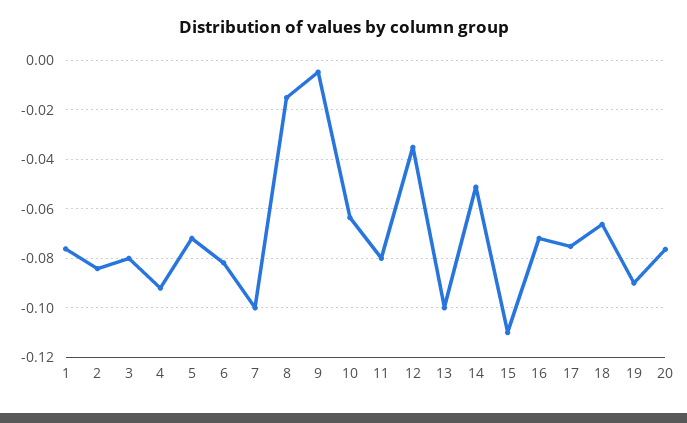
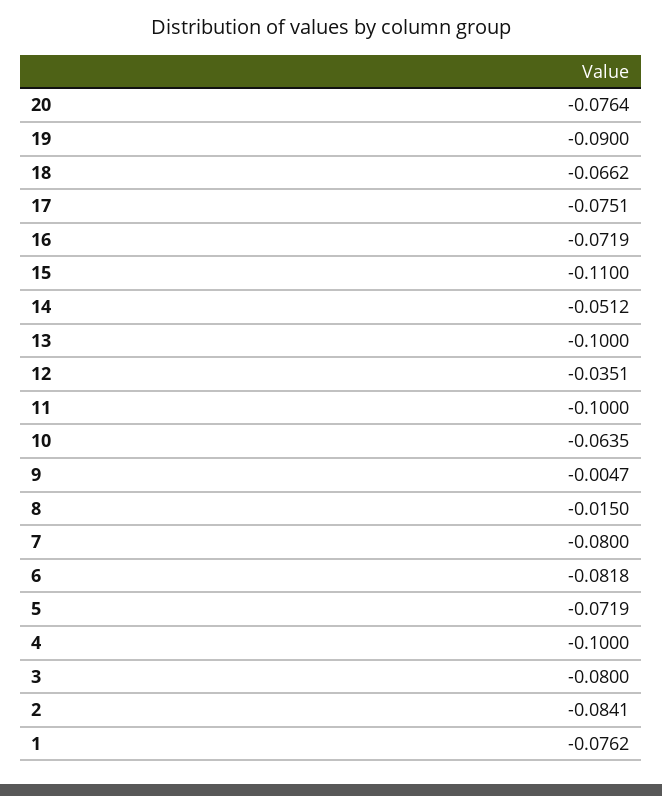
4: -0.0925 -> -0.1
7: -0.1 -> -0.08
11: -0.08 -> -0.1

